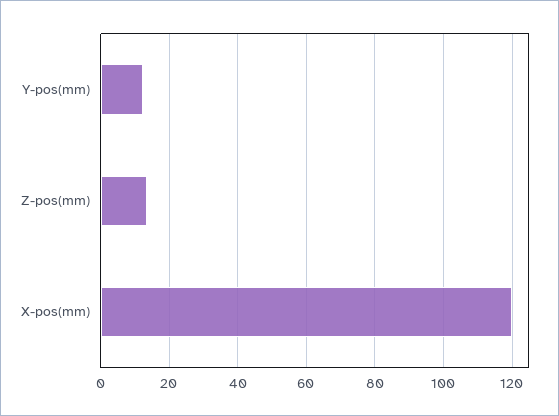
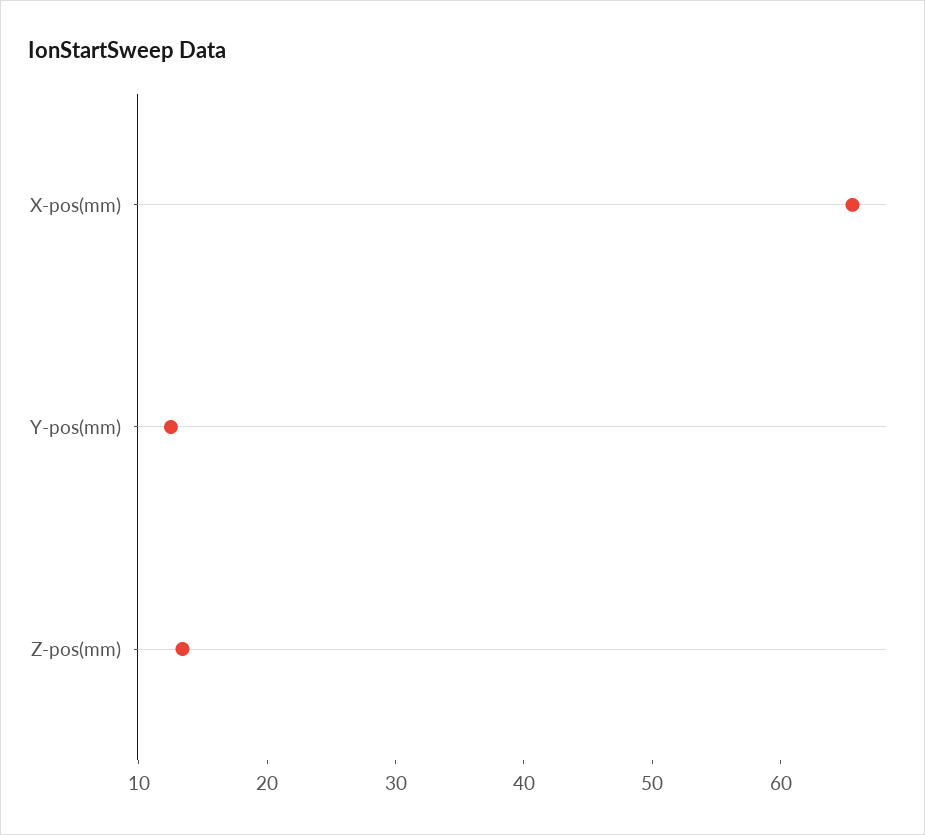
X-pos(mm): 120 -> 66

